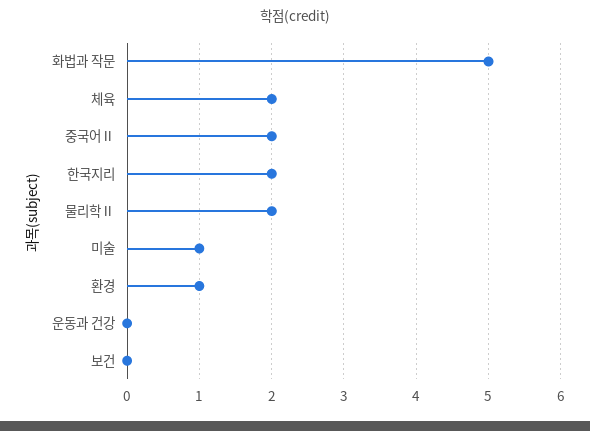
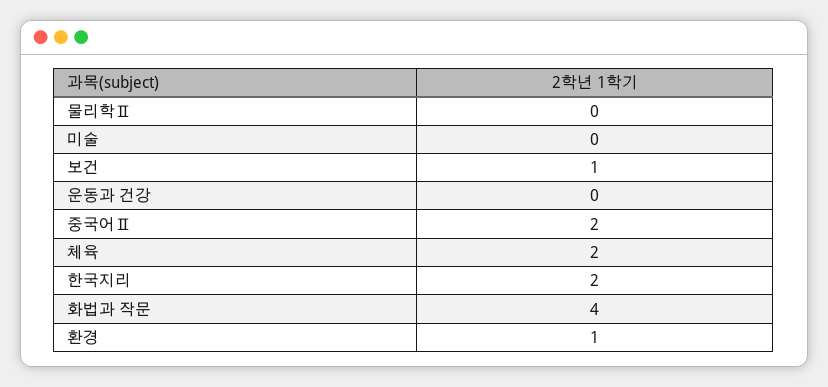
화법과 작문: 5 -> 4
물리학Ⅱ: 2 -> 0
미술: 1 -> 0
보건: 0 -> 1

